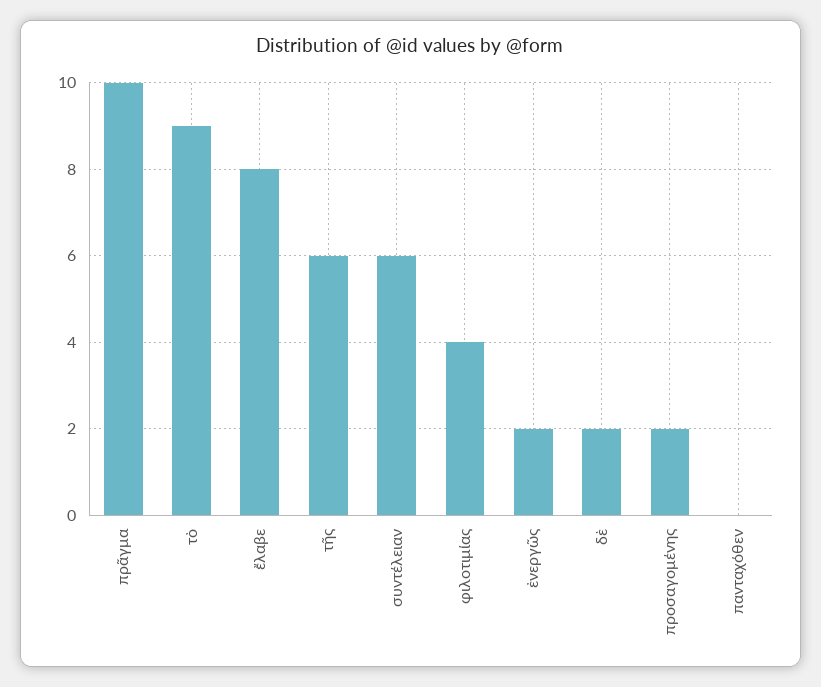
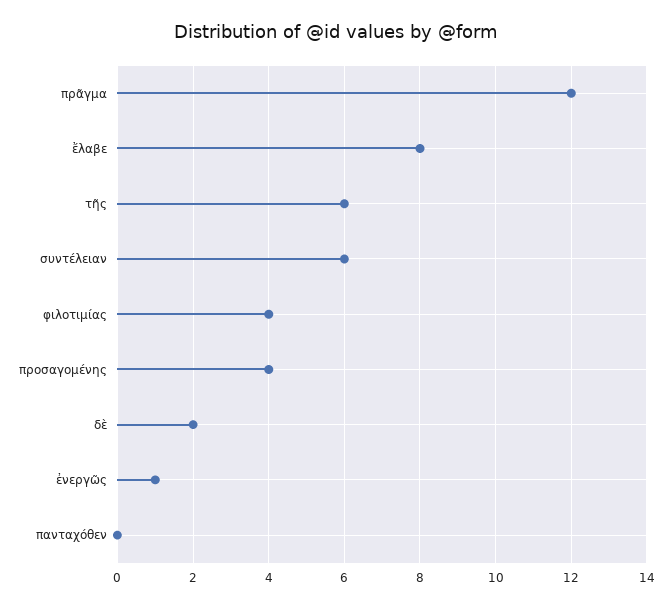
πρᾶγμα: 10 -> 12
τὸ: 9 -> none
ἐνεργῶς: 2 -> 1
προσαγομένης: 2 -> 4

